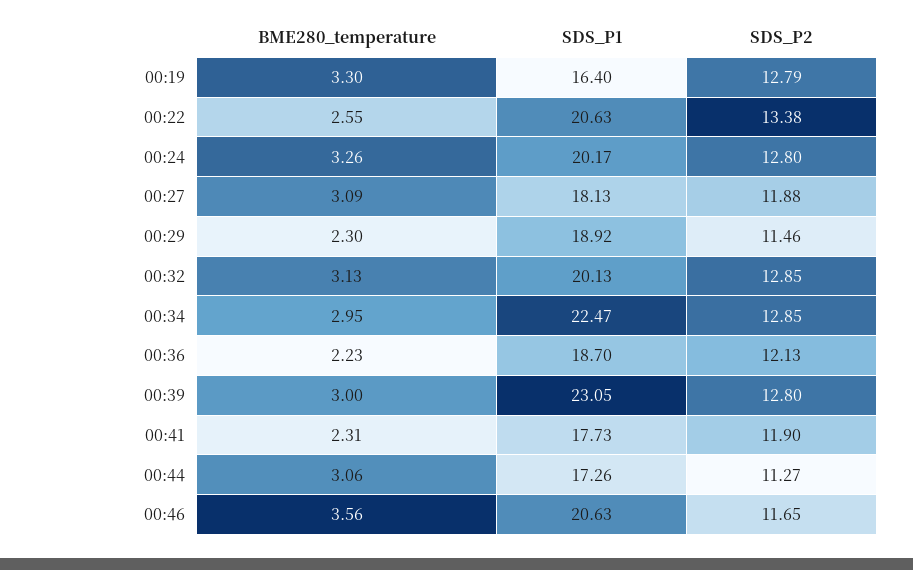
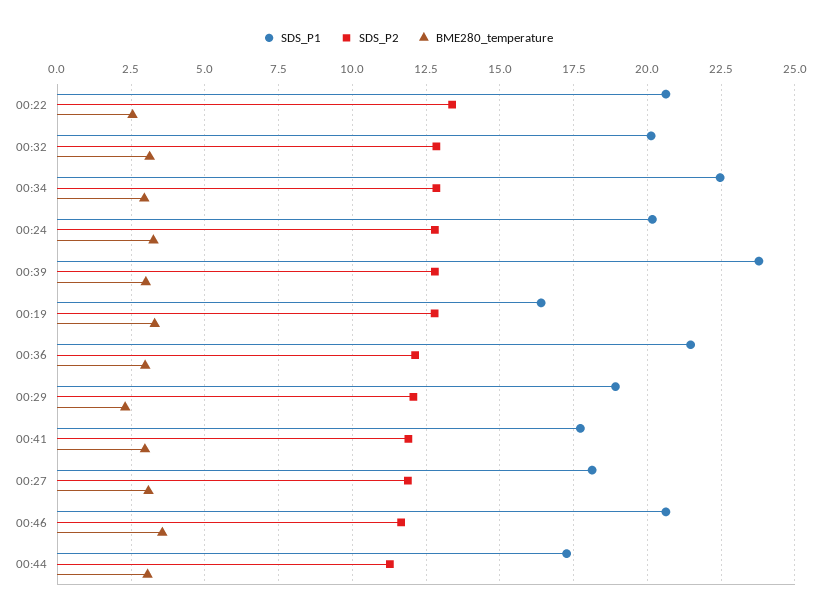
SDS_P2, 00:29: 11.46 -> 12
BME280_temperature, 00:36: 2.23 -> 3
SDS_P1, 00:36: 18.7 -> 21.5
SDS_P1, 00:39: 23.05 -> 23.75
BME280_temperature, 00:41: 2.31 -> 3

